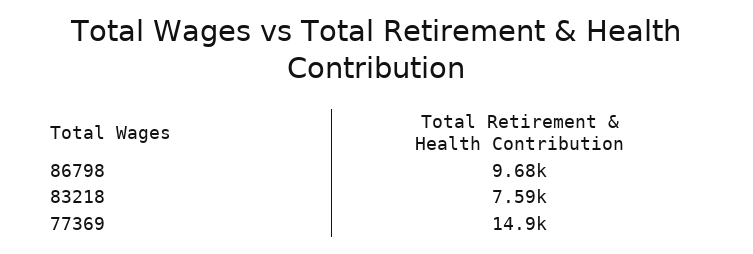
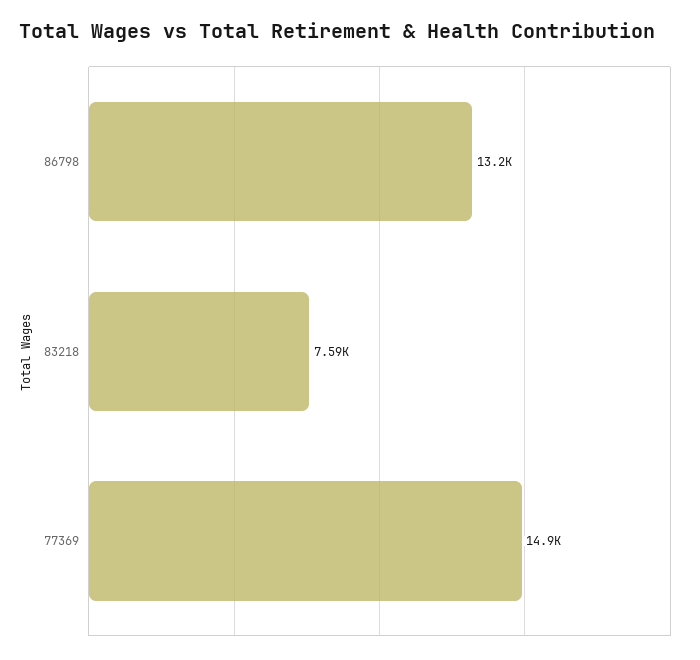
86798: 9680 -> 13200

